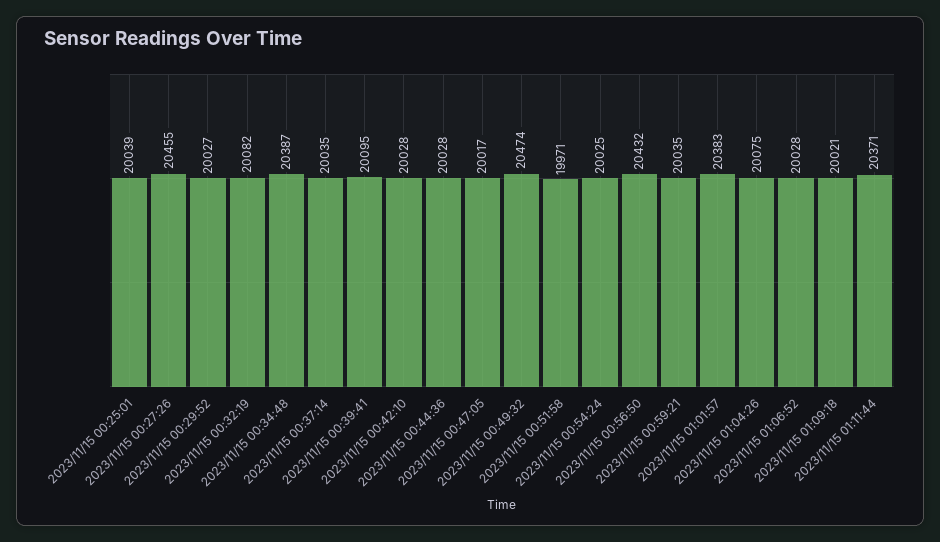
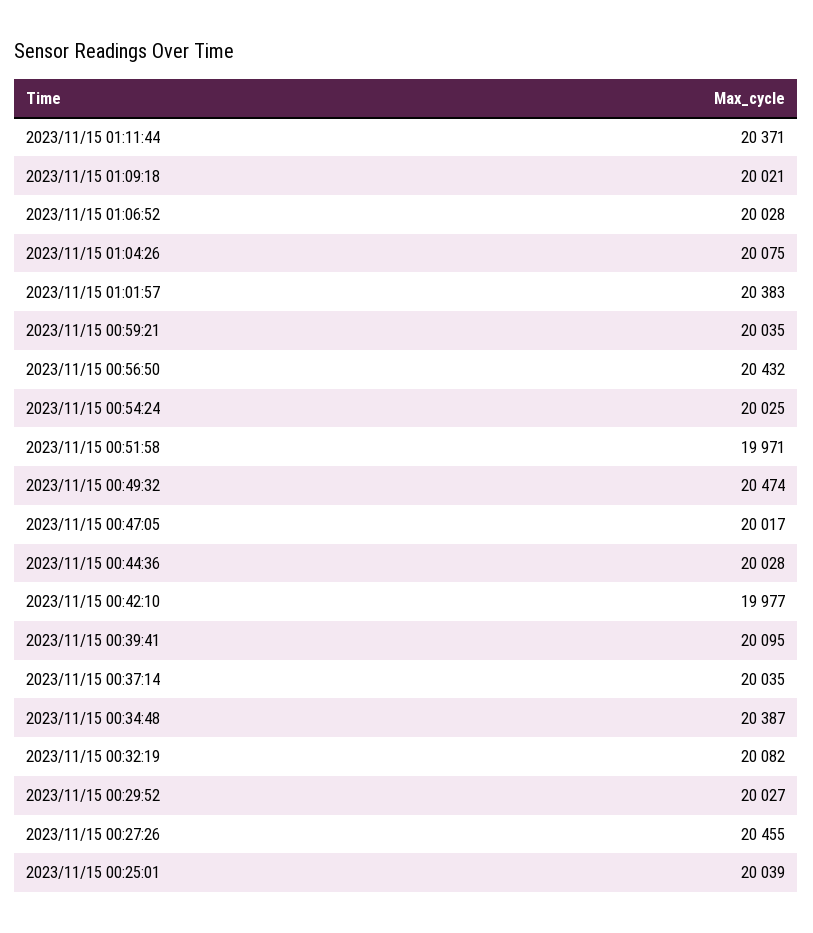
2023/11/15 00:42:10: 20028 -> 19977

